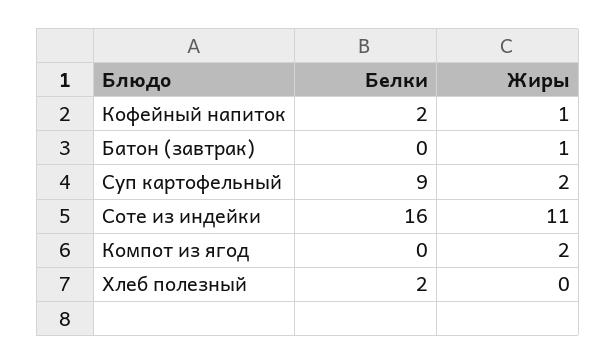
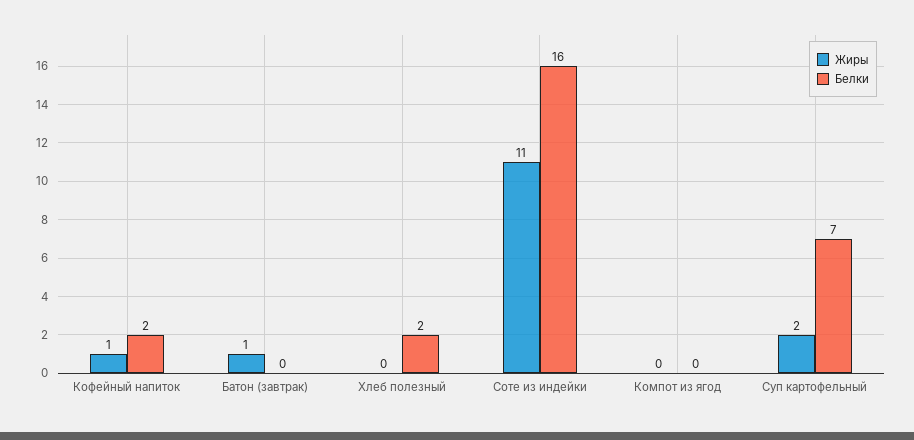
Белки, Суп картофельный: 9 -> 7
Жиры, Компот из ягод: 2 -> 0

